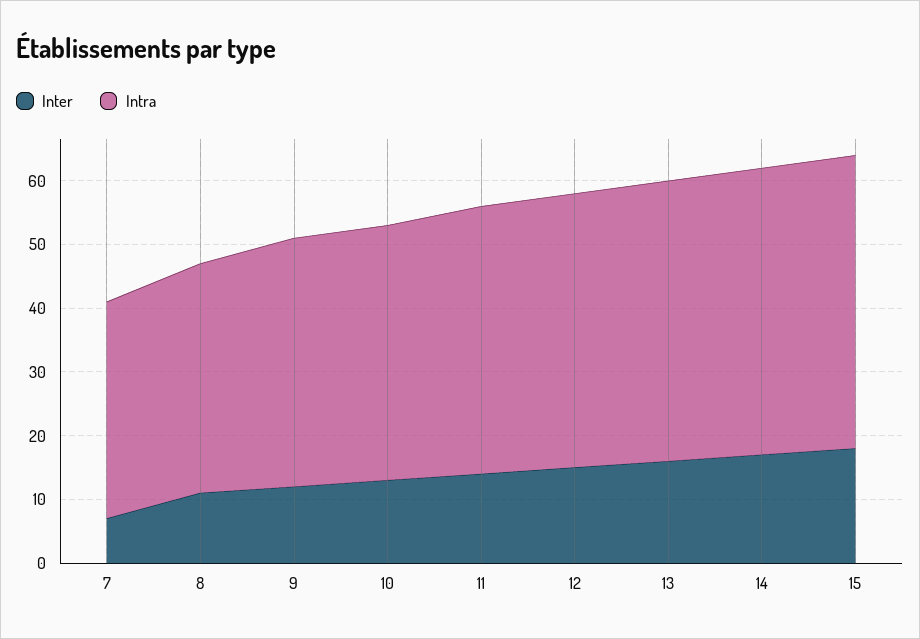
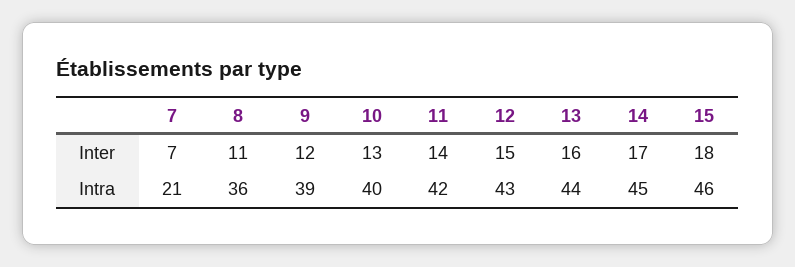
Intra, 7: 35 -> 21

